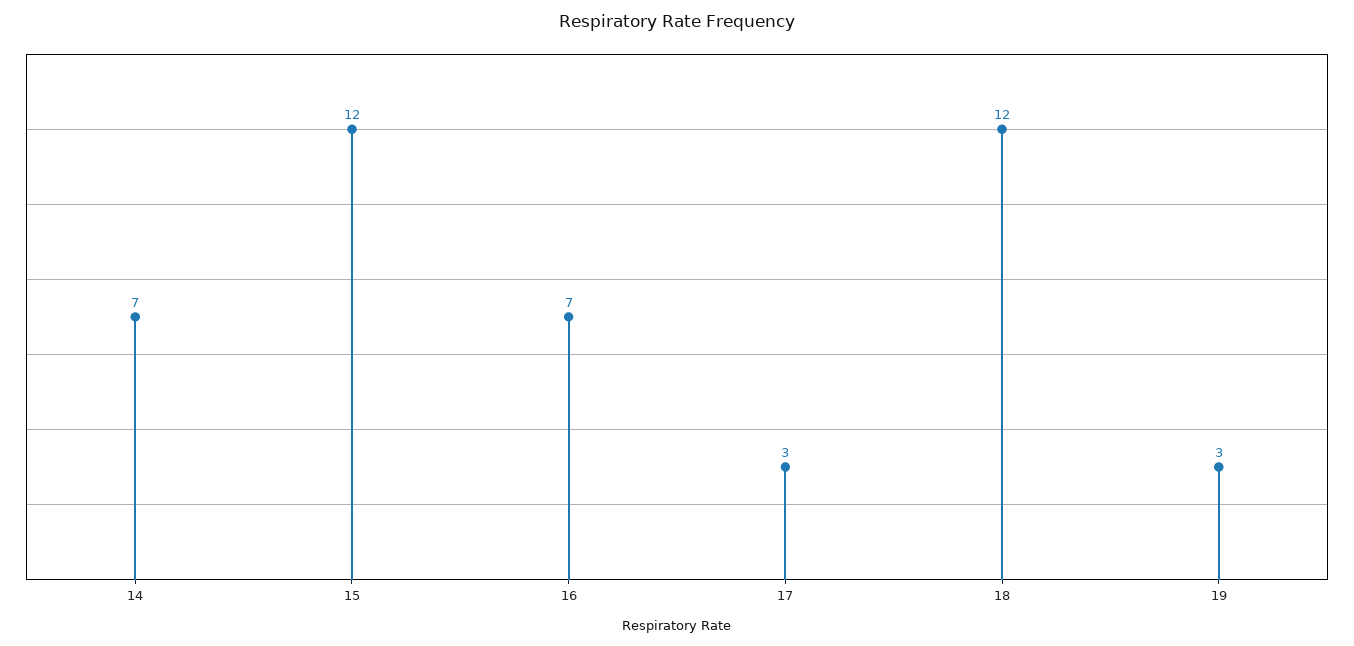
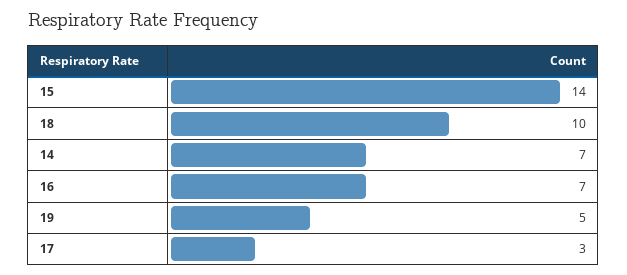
15: 12 -> 14
18: 12 -> 10
19: 3 -> 5

